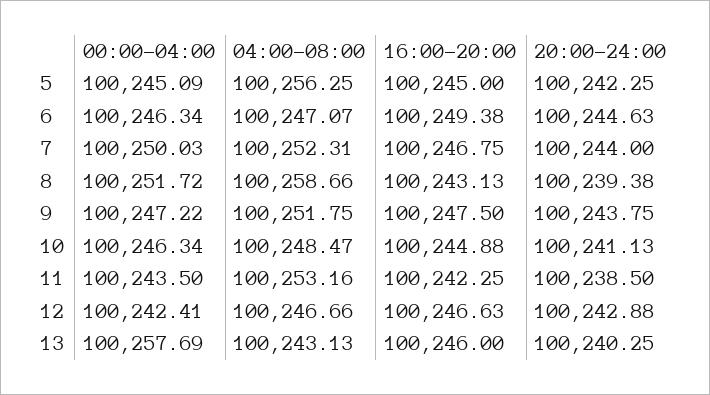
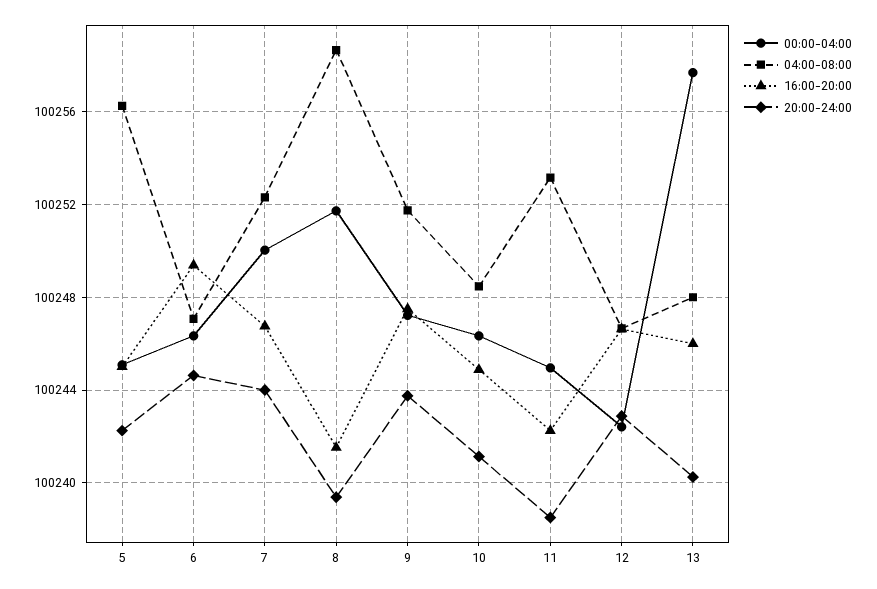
16:00-20:00, 8: 100243.13 -> 100241.5
00:00-04:00, 11: 100243.5 -> 100245
04:00-08:00, 13: 100243.13 -> 100248

